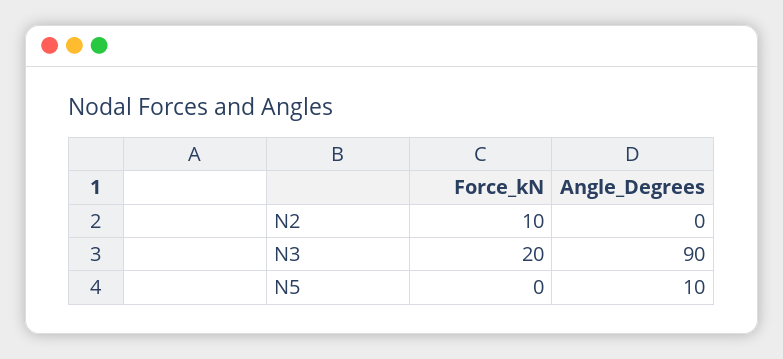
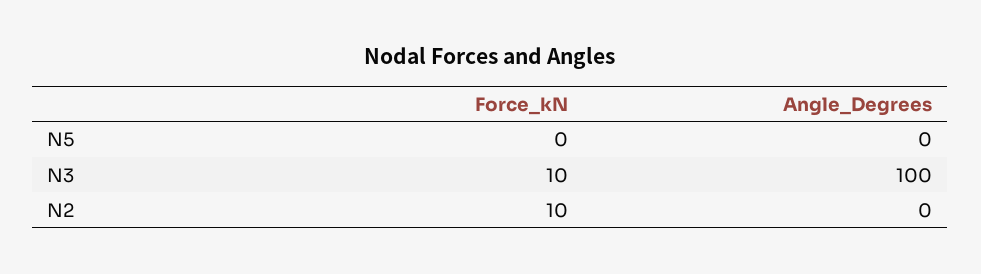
Force_kN, N3: 20 -> 10
Angle_Degrees, N3: 90 -> 100
Angle_Degrees, N5: 10 -> 0

